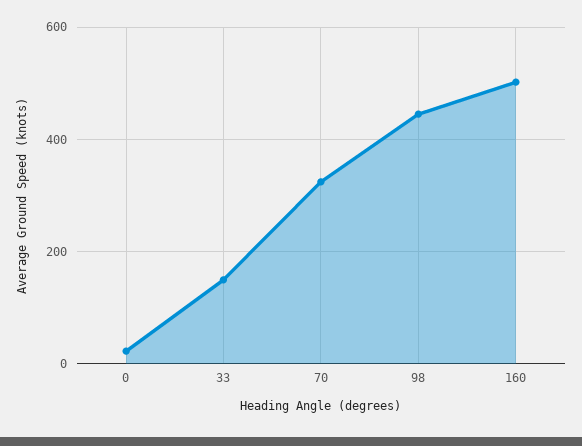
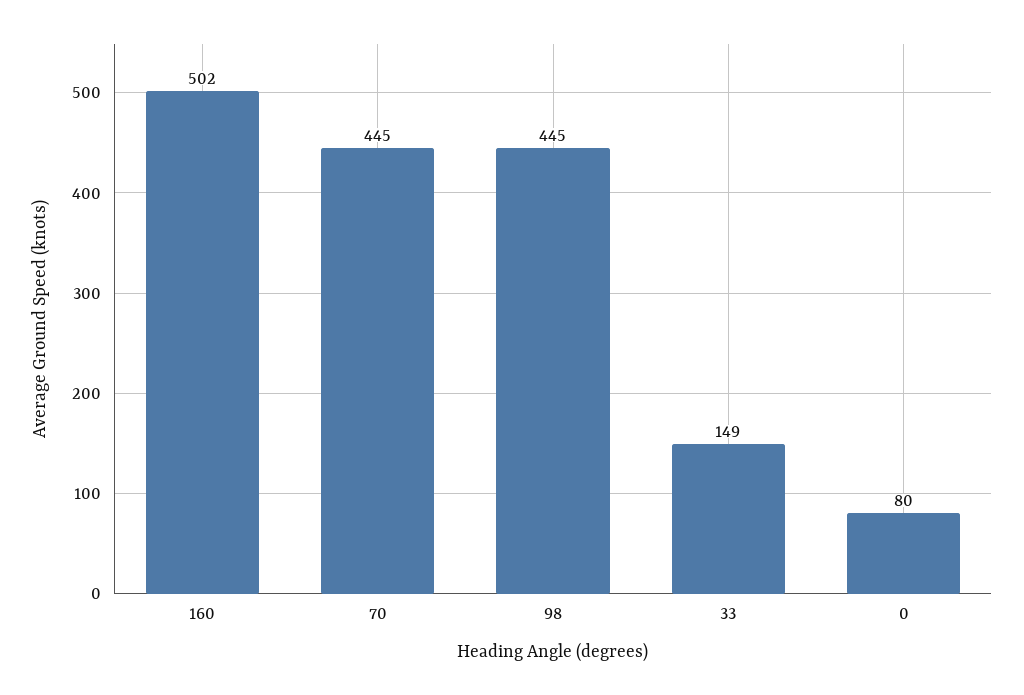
0: 20 -> 80
70: 320 -> 445

